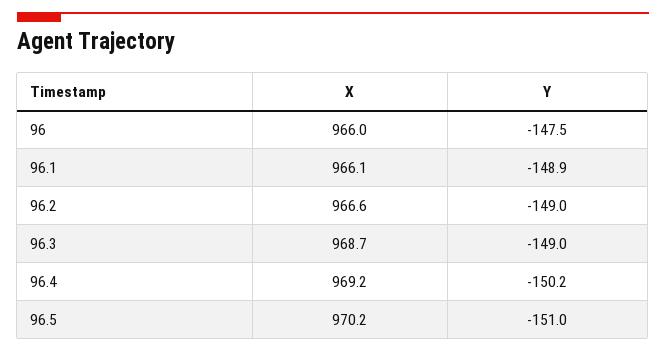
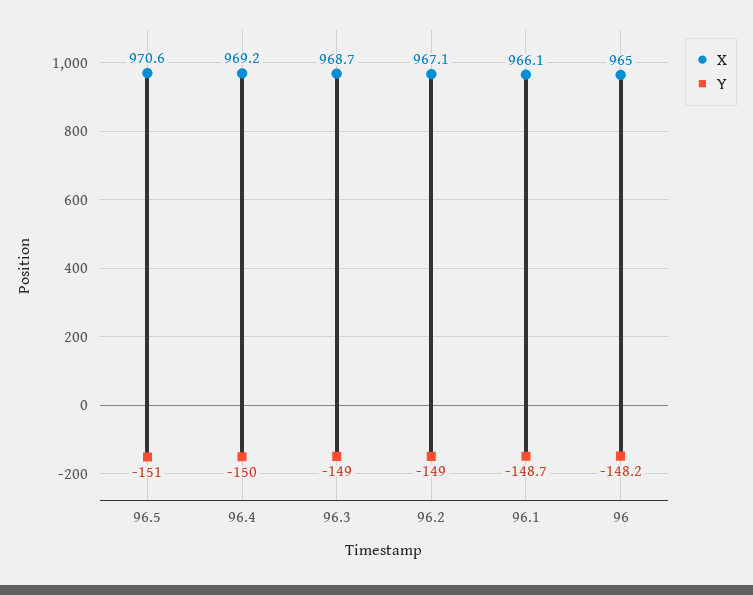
X, 96: 966 -> 965
Y, 96: -147.5 -> -148.2
Y, 96.1: -148.9 -> -148.7
X, 96.2: 966.6 -> 967.1
Y, 96.4: -150.2 -> -150
X, 96.5: 970.2 -> 970.6

